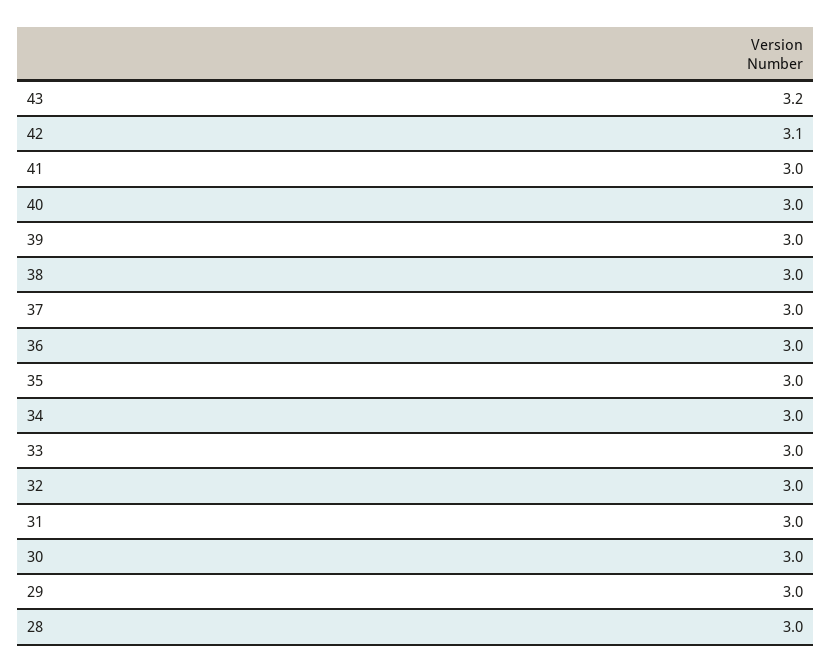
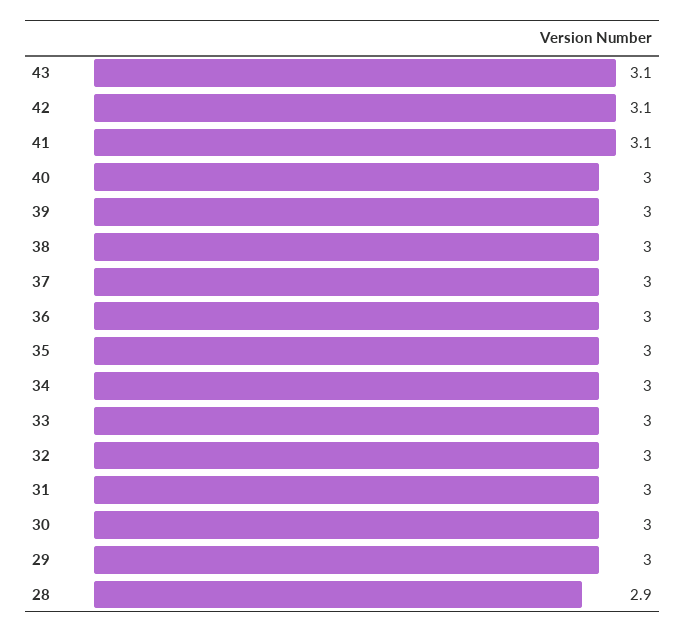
43: 3.2 -> 3.1
41: 3 -> 3.1
28: 3 -> 2.9

